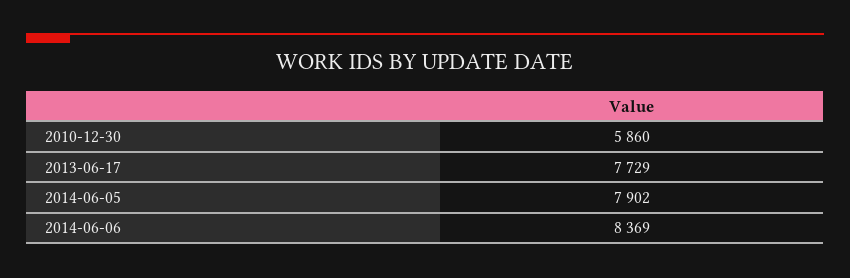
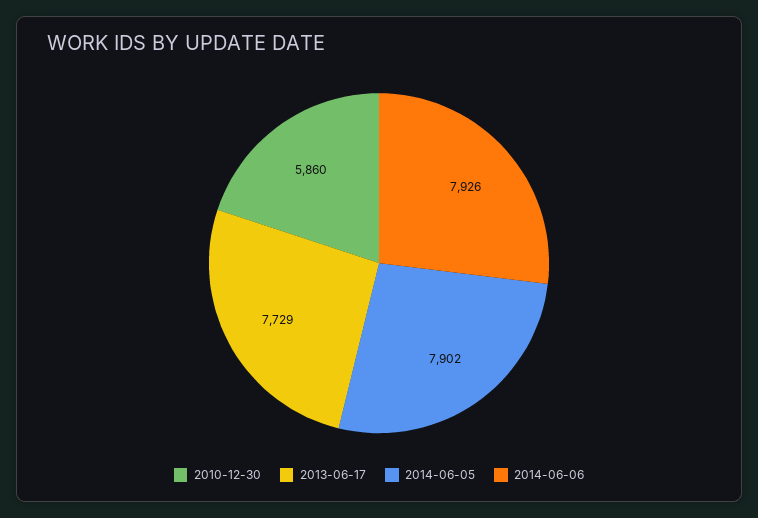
2014-06-06: 8369 -> 7926

